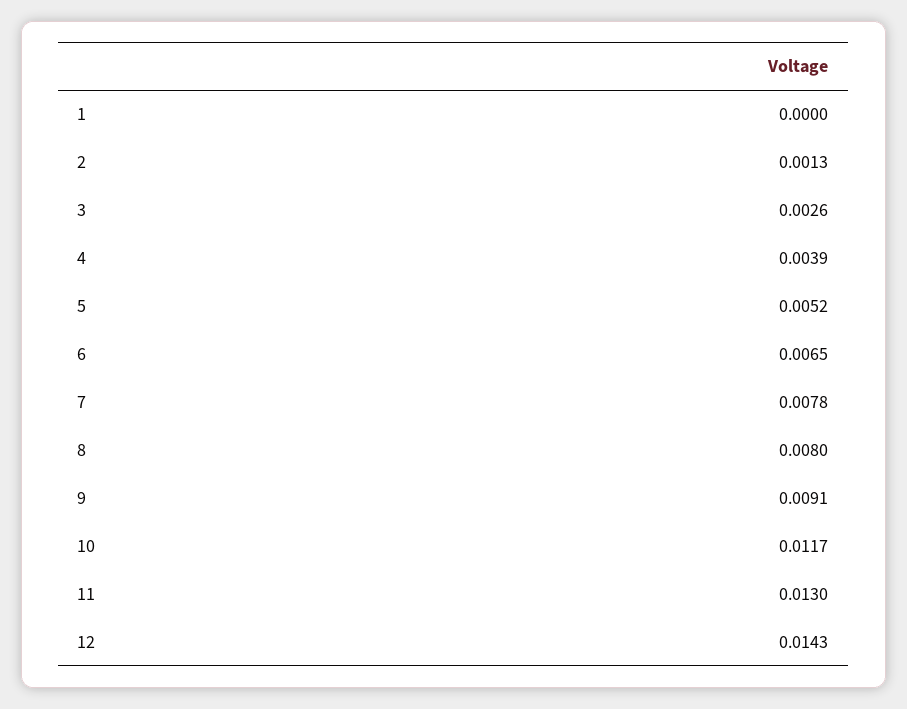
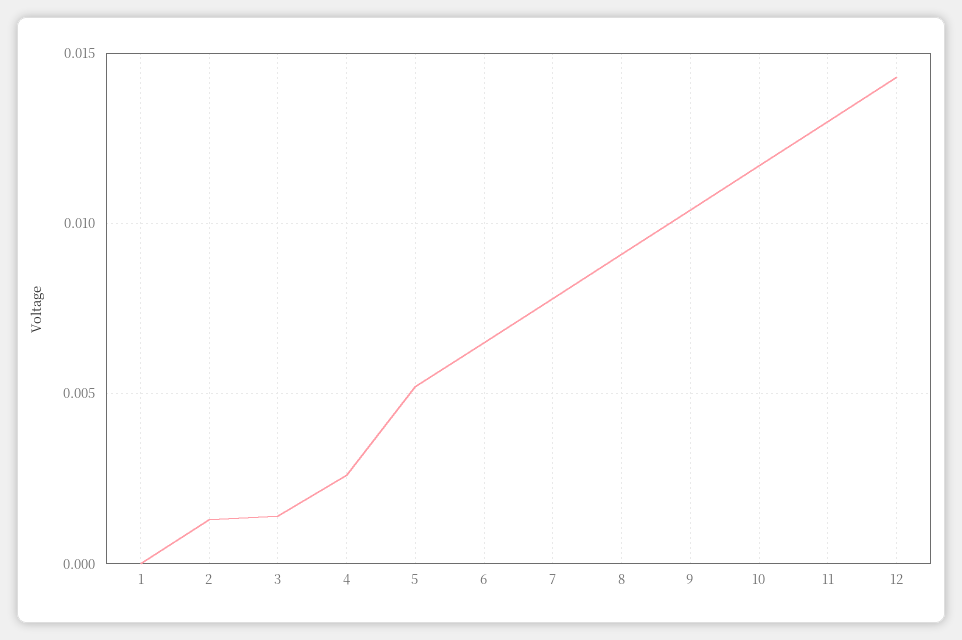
3: 0.0026 -> 0.0015
4: 0.0039 -> 0.0025
8: 0.008 -> 0.009
9: 0.0091 -> 0.0105

